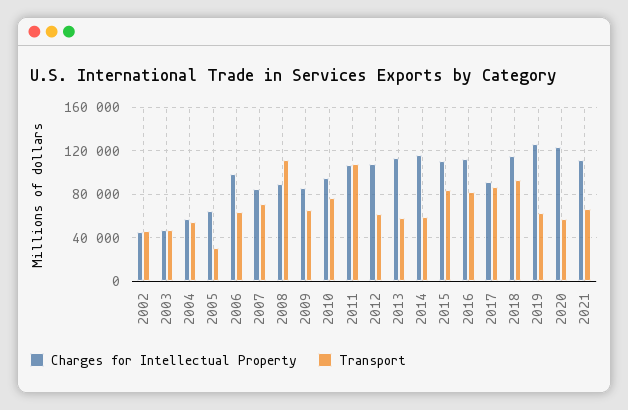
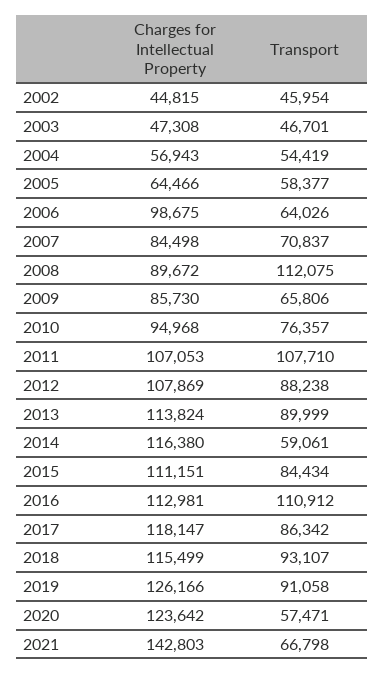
Transport, 2005: 30000 -> 58377
Transport, 2012: 60000 -> 88238
Transport, 2013: 60000 -> 89999
Transport, 2016: 80000 -> 110912
Charges for Intellectual Property, 2017: 90000 -> 118147
Transport, 2019: 60000 -> 91058
Charges for Intellectual Property, 2021: 110000 -> 142803

